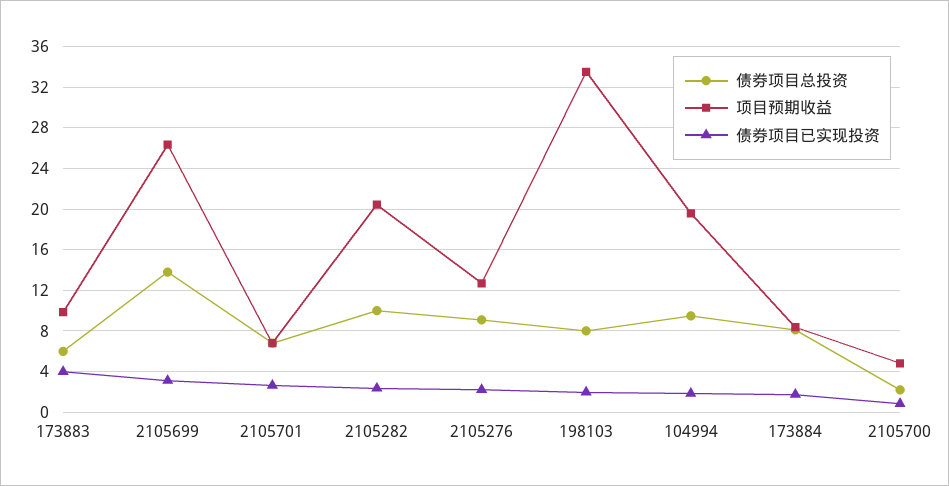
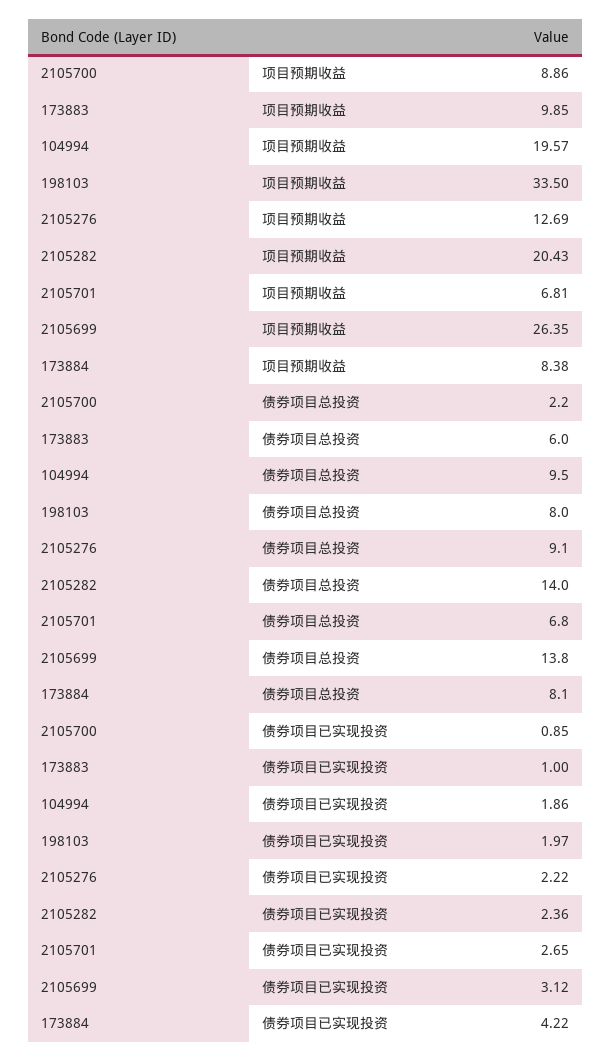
债券项目已实现投资, 173883: 4 -> 1
债券项目总投资, 2105282: 10 -> 14
债券项目已实现投资, 173884: 2 -> 4.22
项目预期收益, 2105700: 5 -> 8.86

